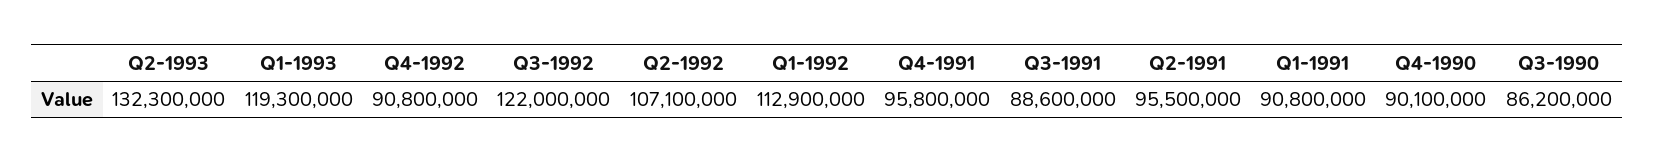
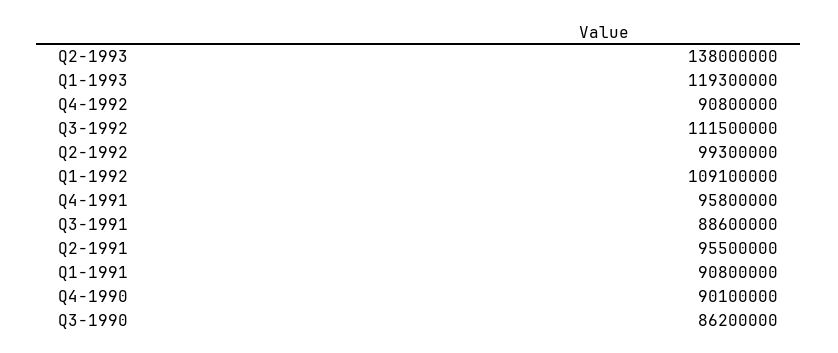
Q2-1993: 132300000 -> 138000000
Q3-1992: 122000000 -> 111500000
Q2-1992: 107100000 -> 99300000
Q1-1992: 112900000 -> 109100000

